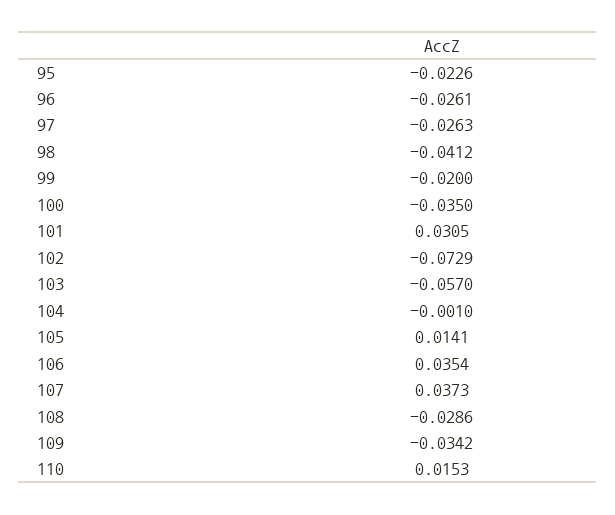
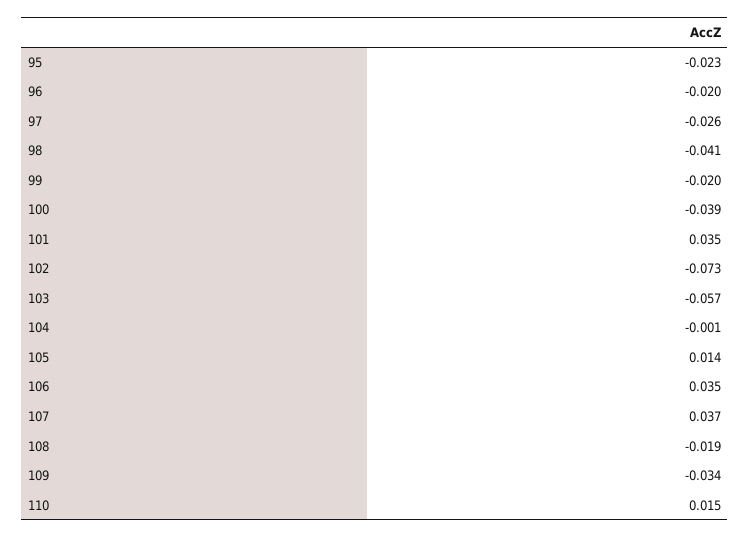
96: -0.0261 -> -0.02
100: -0.035 -> -0.039
101: 0.0305 -> 0.035
108: -0.0286 -> -0.019

